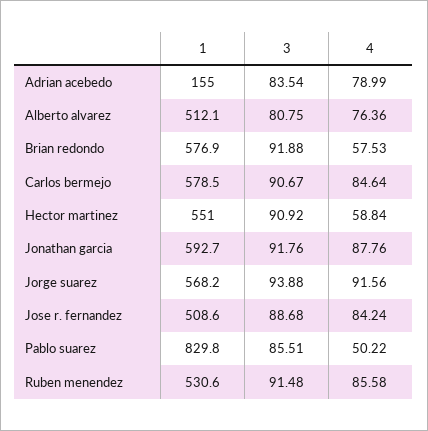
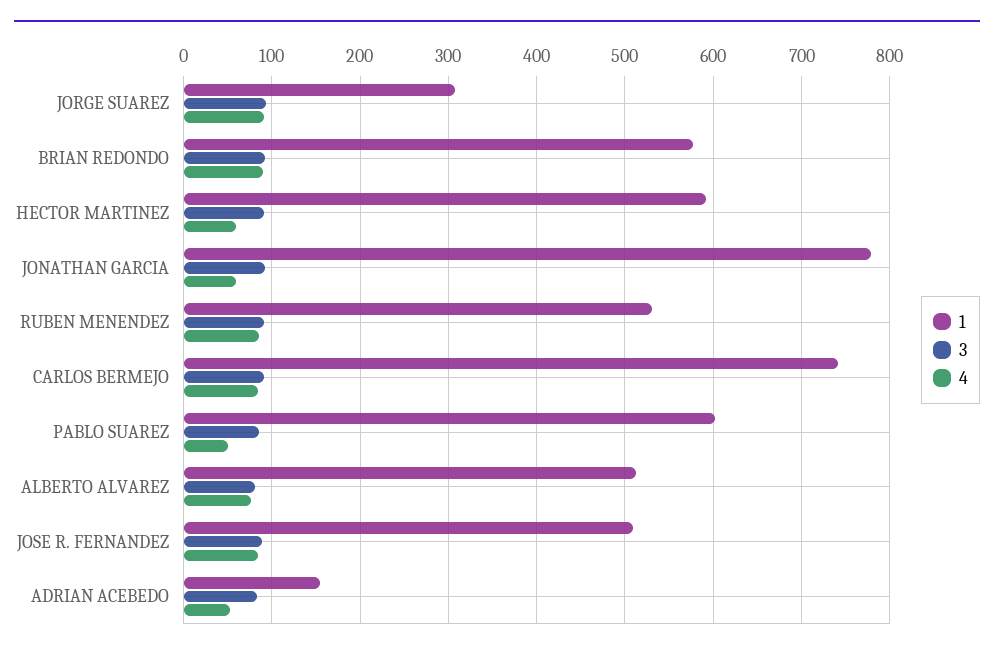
4, Adrian acebedo: 78.99 -> 50
4, Brian redondo: 57.53 -> 90
1, Carlos bermejo: 578.5 -> 740
1, Hector martinez: 551 -> 590
1, Jonathan garcia: 592.7 -> 780
4, Jonathan garcia: 87.76 -> 60
1, Jorge suarez: 568.2 -> 310
1, Pablo suarez: 829.8 -> 600

